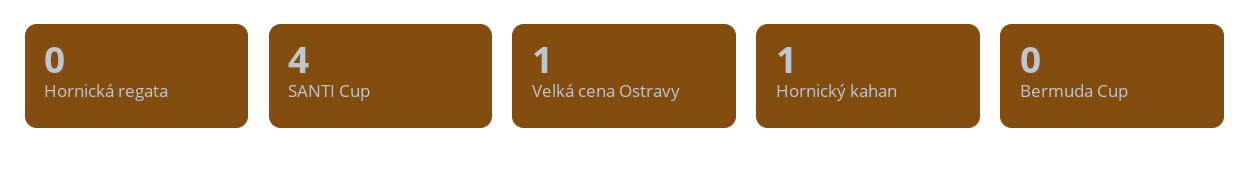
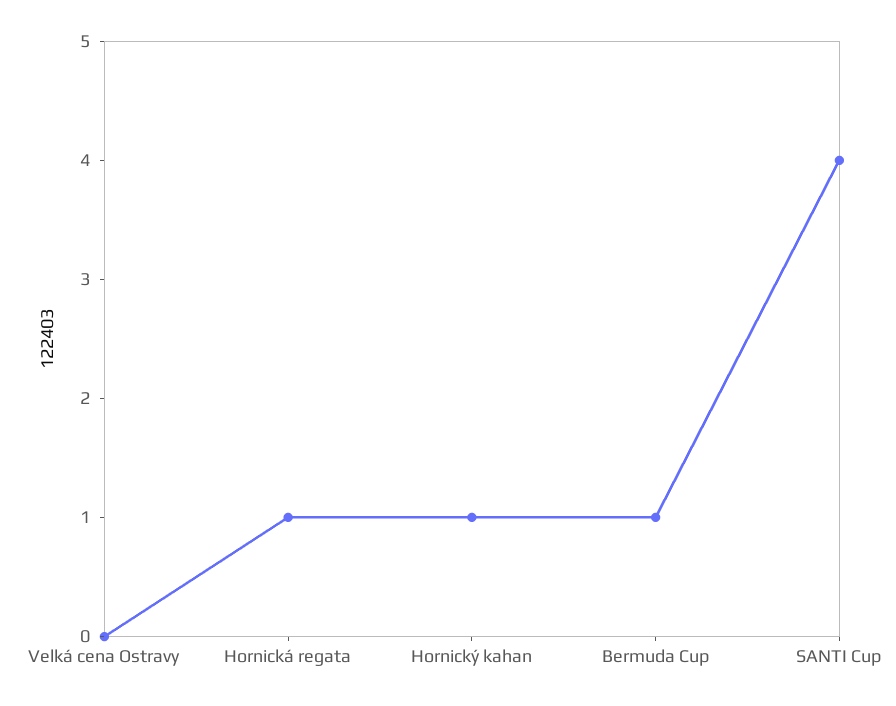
Hornická regata: 0 -> 1
Velká cena Ostravy: 1 -> 0
Bermuda Cup: 0 -> 1

